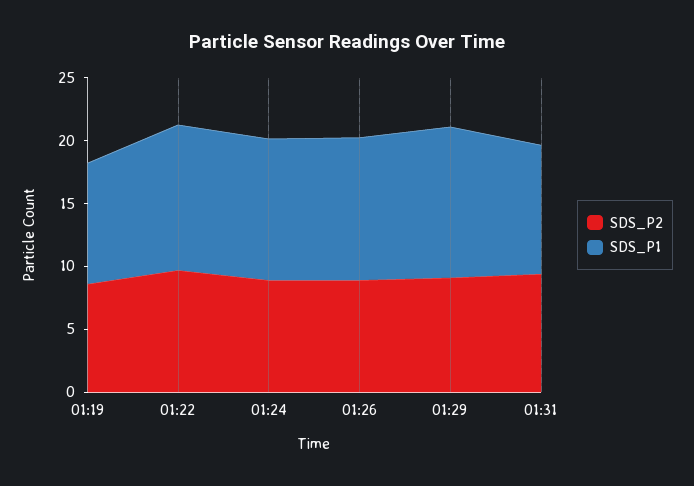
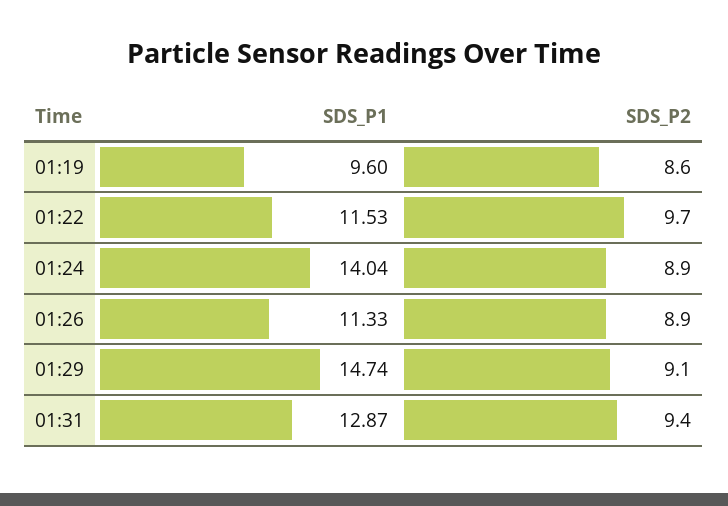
SDS_P1, 01:24: 11 -> 14.04
SDS_P1, 01:29: 12 -> 14.74
SDS_P1, 01:31: 10 -> 12.87

